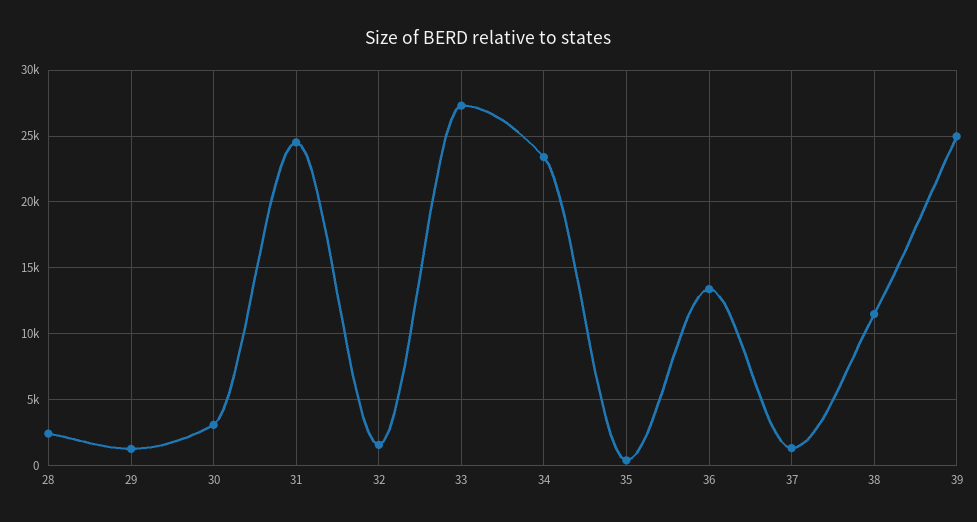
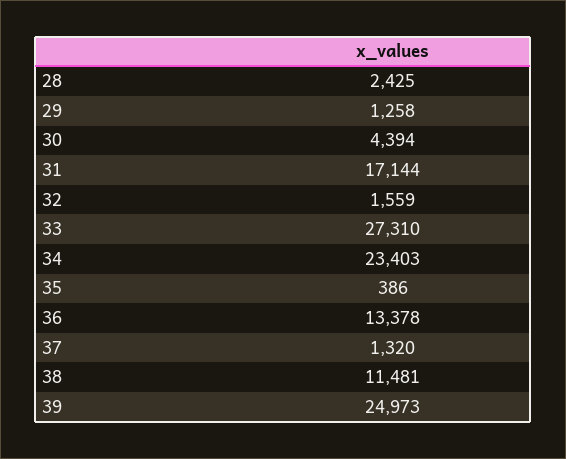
30: 3000 -> 4394
31: 24500 -> 17144

